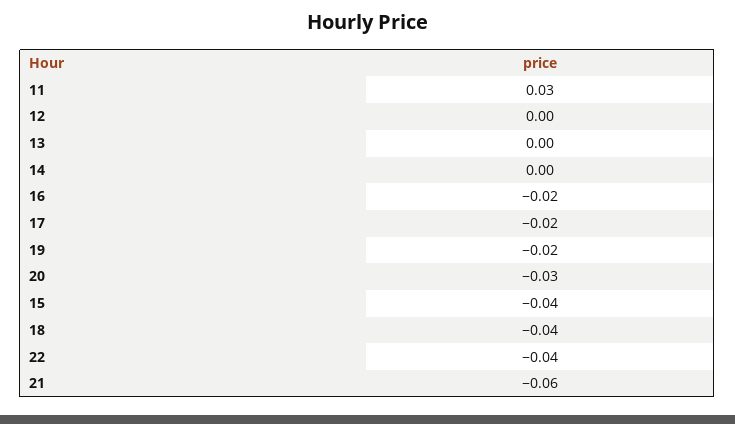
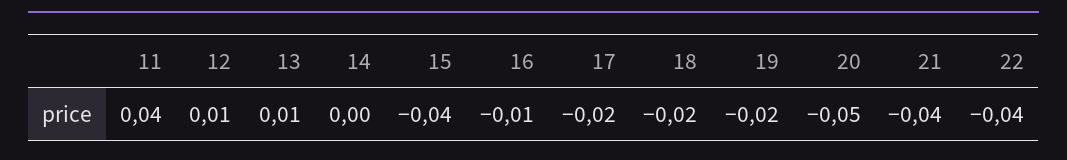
11: 0.03 -> 0.04
12: 0 -> 0.01
13: 0 -> 0.01
16: -0.02 -> -0.01
20: -0.03 -> -0.05
18: -0.04 -> -0.02
21: -0.06 -> -0.04

